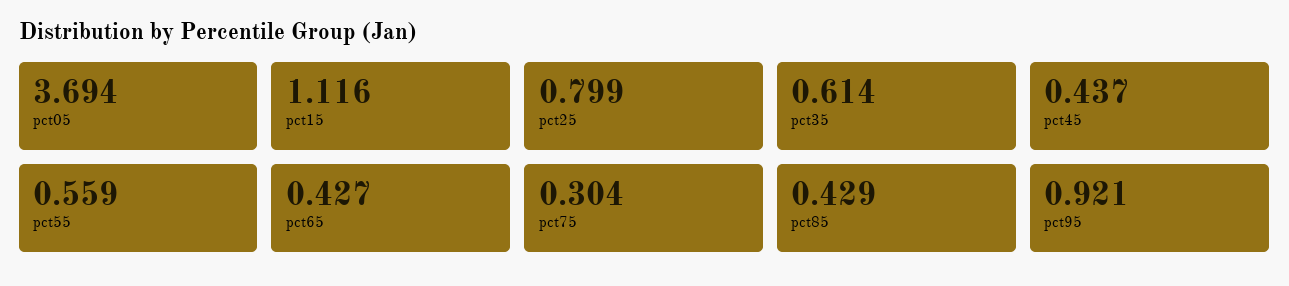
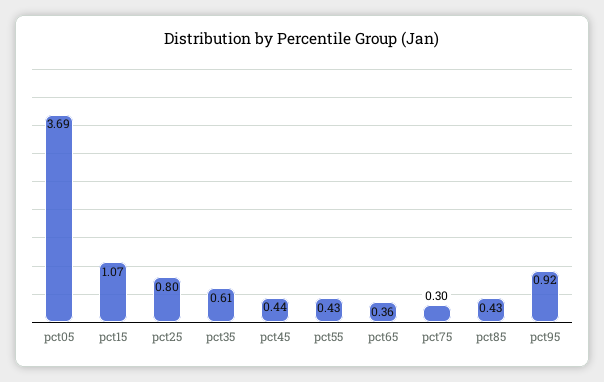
pct15: 1.116 -> 1.07
pct55: 0.559 -> 0.43
pct65: 0.427 -> 0.36

